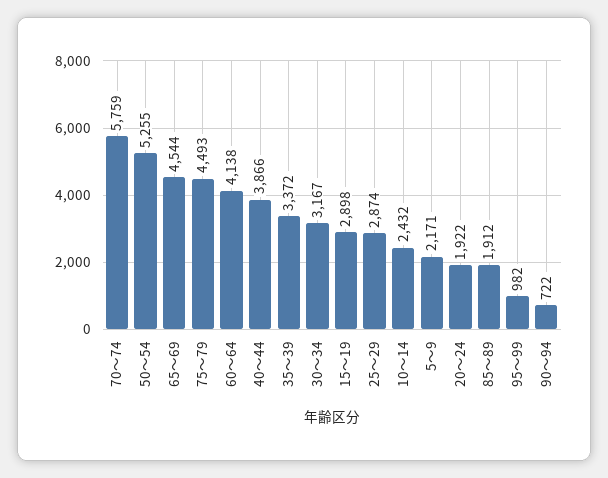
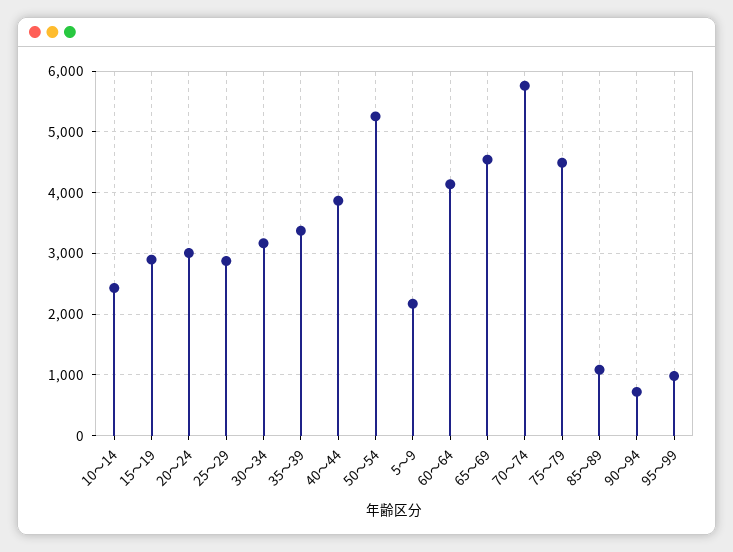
20～24: 1922 -> 3000
85～89: 1912 -> 1100

